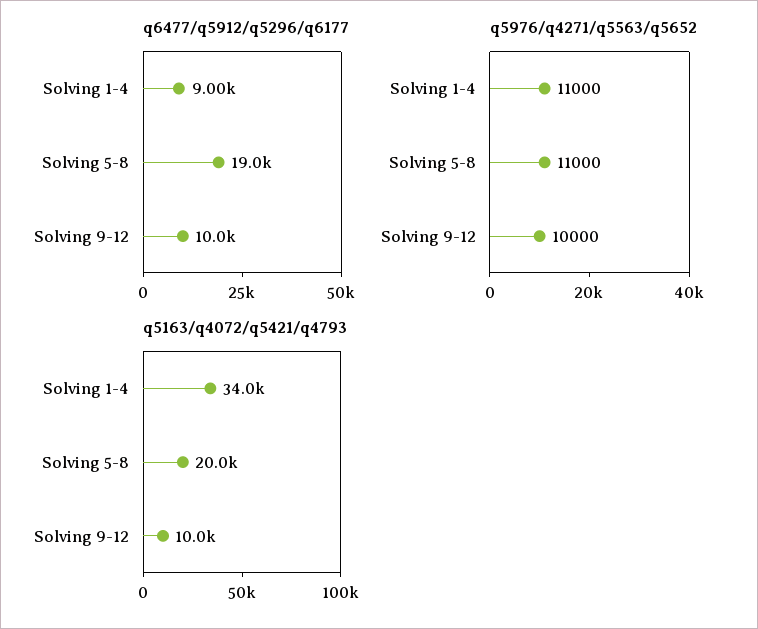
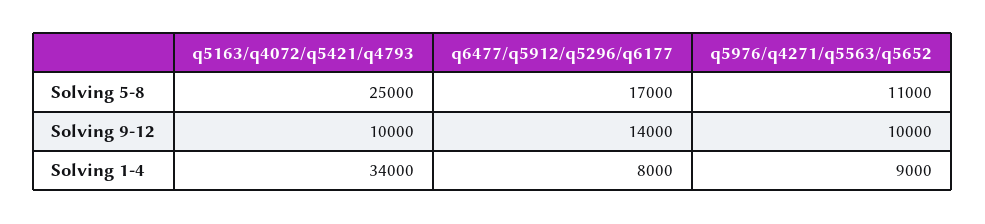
q6477/q5912/q5296/q6177, Solving 1-4: 9000 -> 8000
q6477/q5912/q5296/q6177, Solving 5-8: 19000 -> 17000
q6477/q5912/q5296/q6177, Solving 9-12: 10000 -> 14000
q5976/q4271/q5563/q5652, Solving 1-4: 11000 -> 9000
q5163/q4072/q5421/q4793, Solving 5-8: 20000 -> 25000

